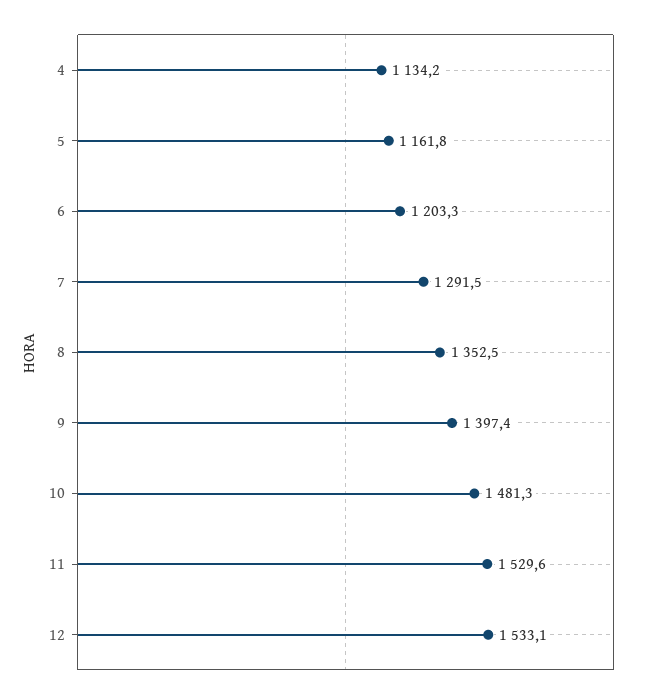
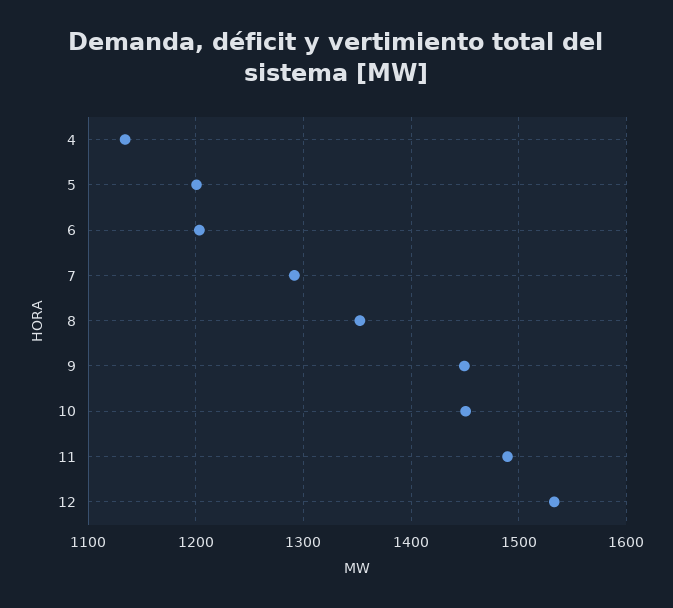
5: 1161.8 -> 1200
9: 1397.4 -> 1450
10: 1481.3 -> 1450
11: 1529.6 -> 1490

